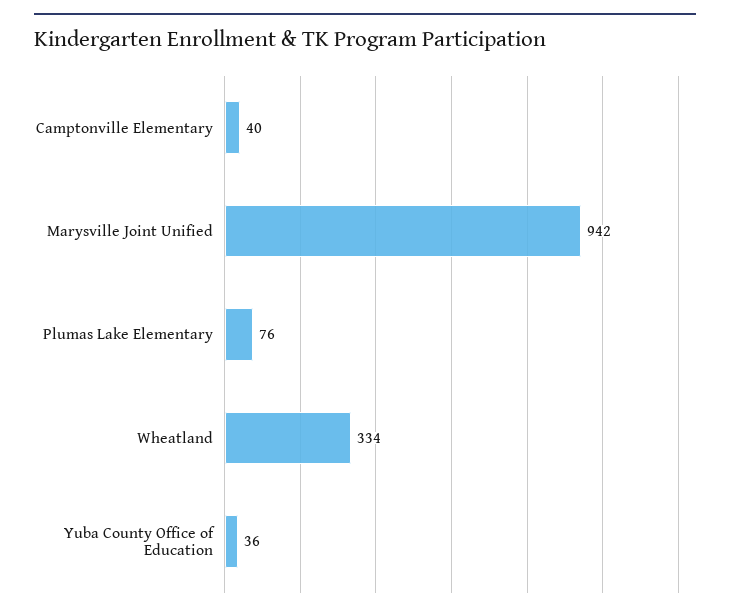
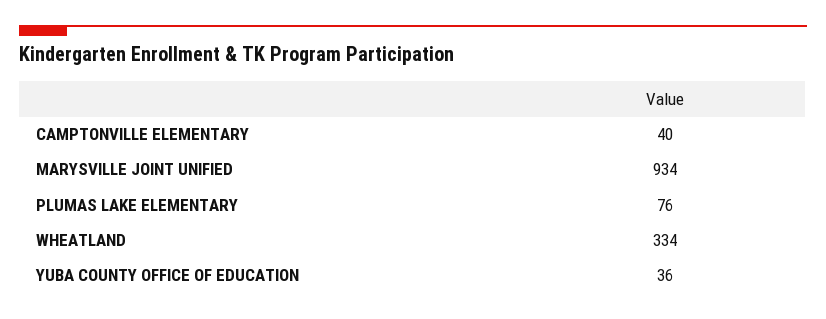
Marysville Joint Unified: 942 -> 934

